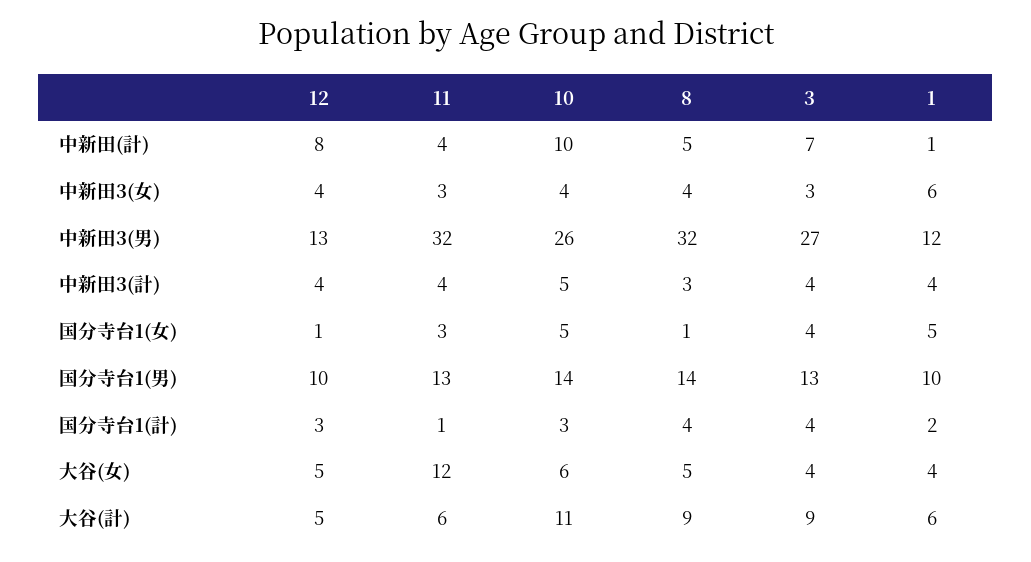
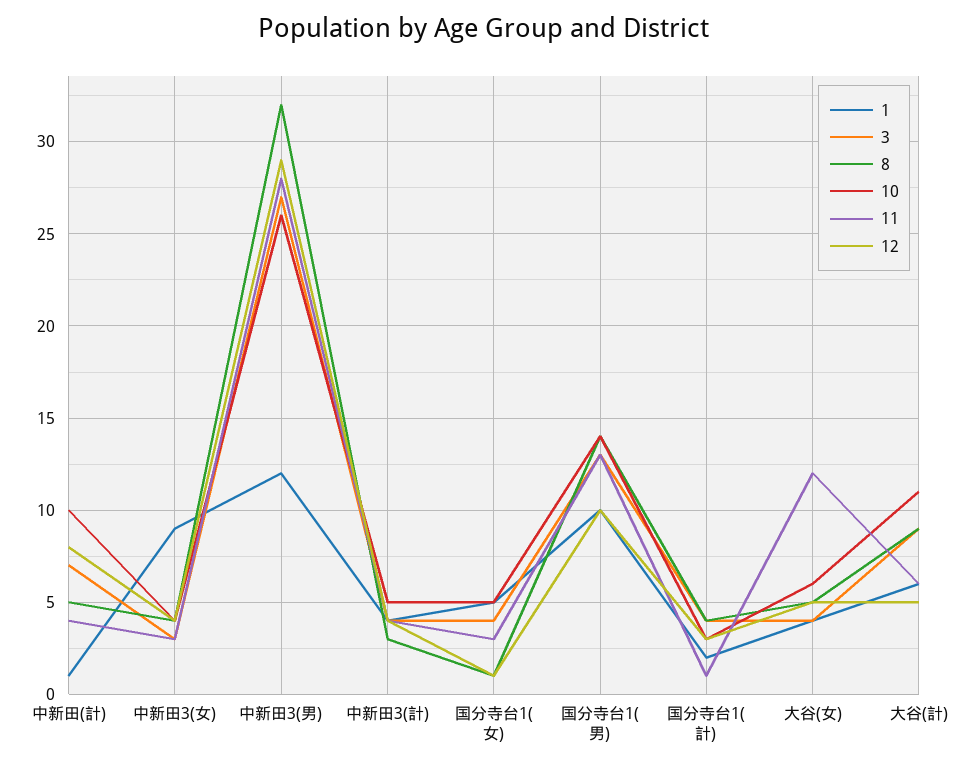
1, 中新田3(女): 6 -> 9
12, 中新田3(男): 13 -> 29
11, 中新田3(男): 32 -> 28

